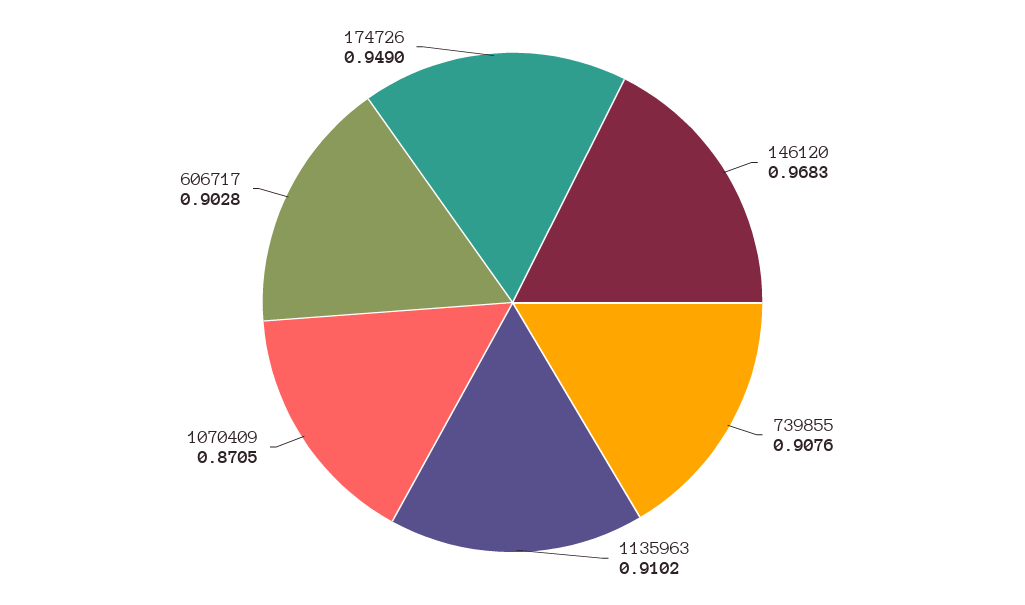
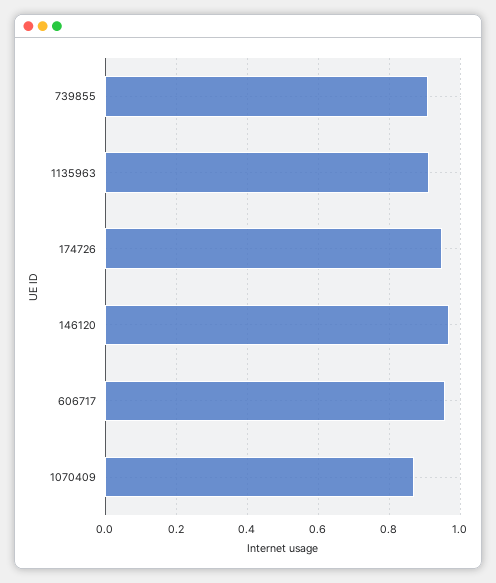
606717: 0.9028 -> 0.96

